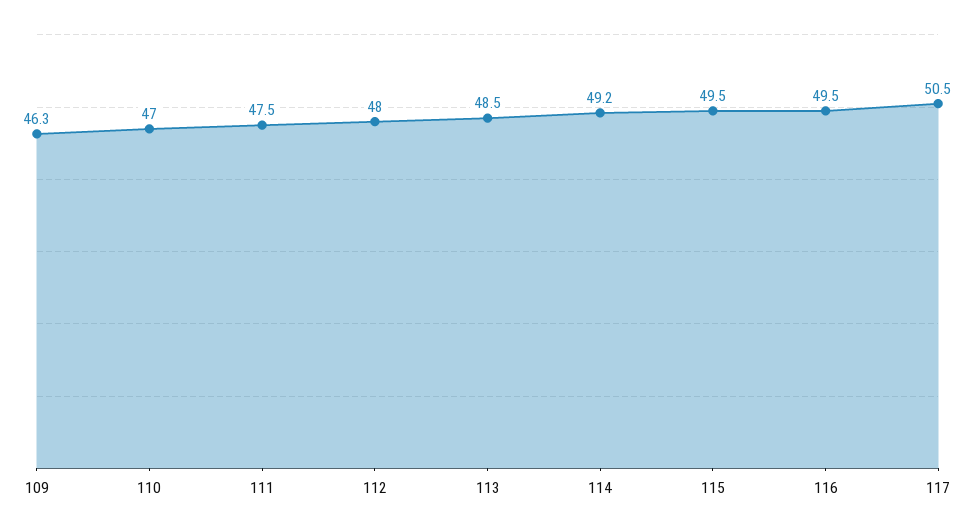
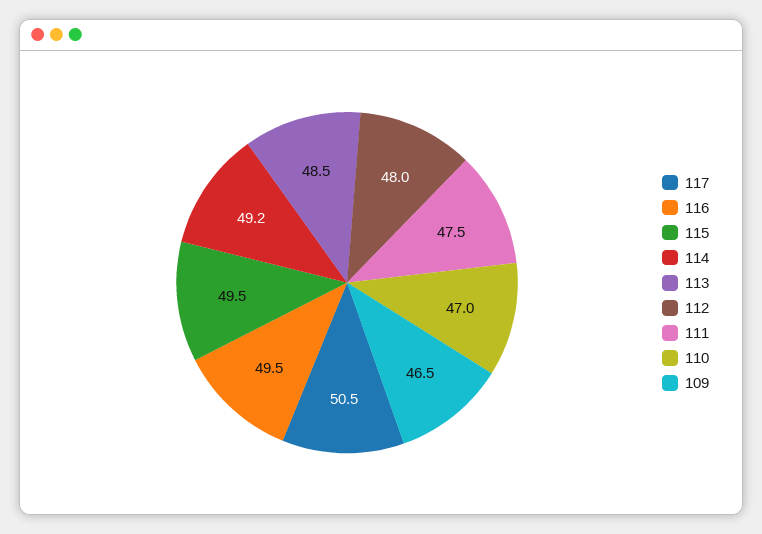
109: 46.3 -> 46.5

